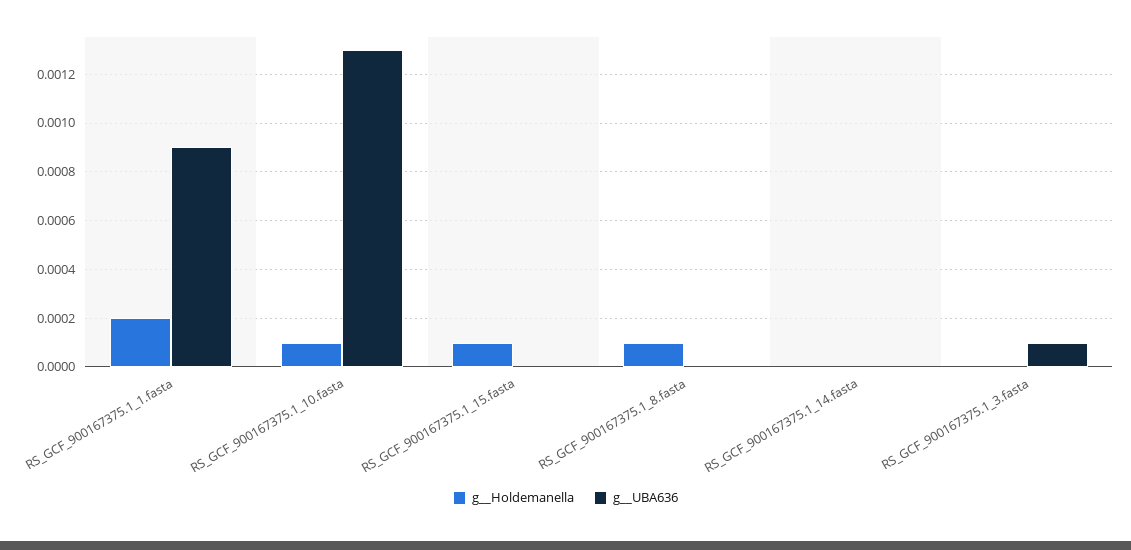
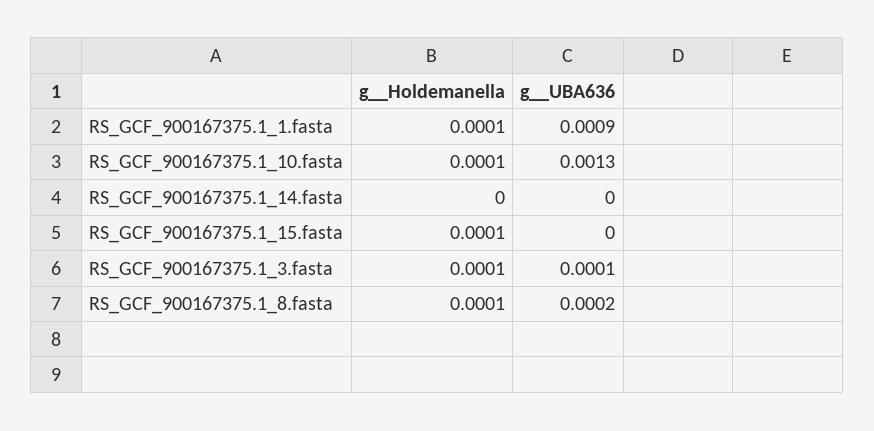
g__Holdemanella, RS_GCF_900167375.1_1.fasta: 0.0002 -> 0.0001
g__UBA636, RS_GCF_900167375.1_8.fasta: 0 -> 0.0002
g__Holdemanella, RS_GCF_900167375.1_3.fasta: 0 -> 0.0001

